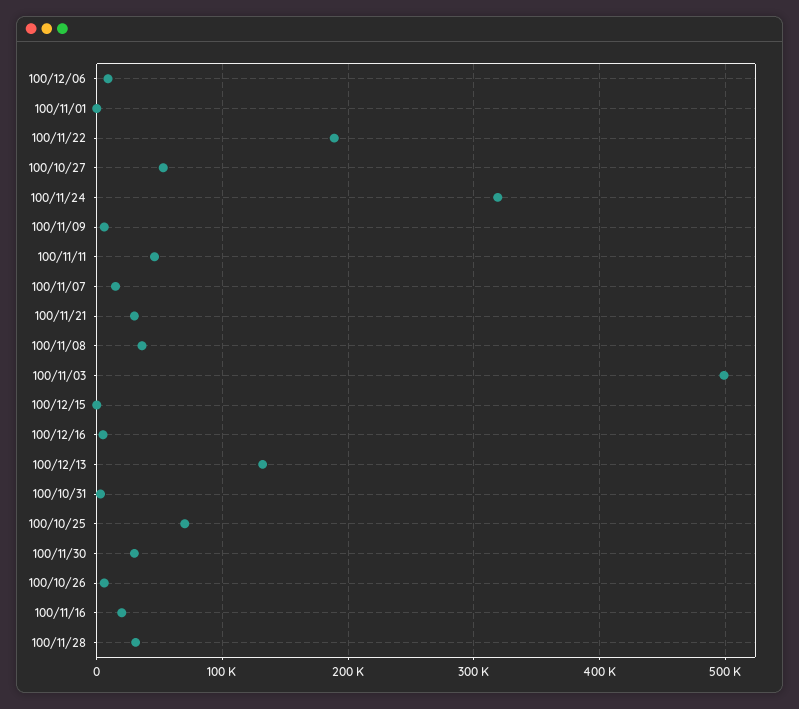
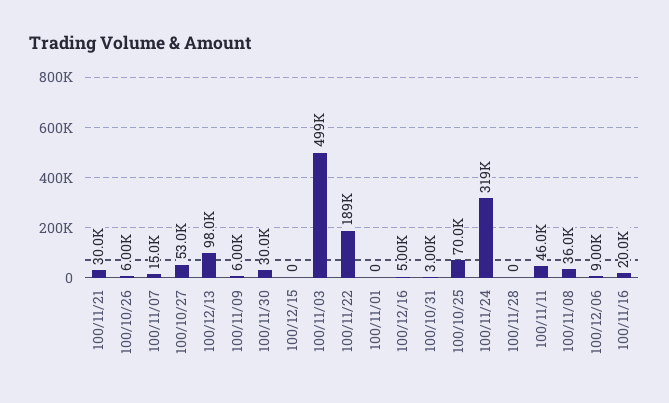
100/12/13: 130000 -> 98000
100/11/28: 30000 -> 0

